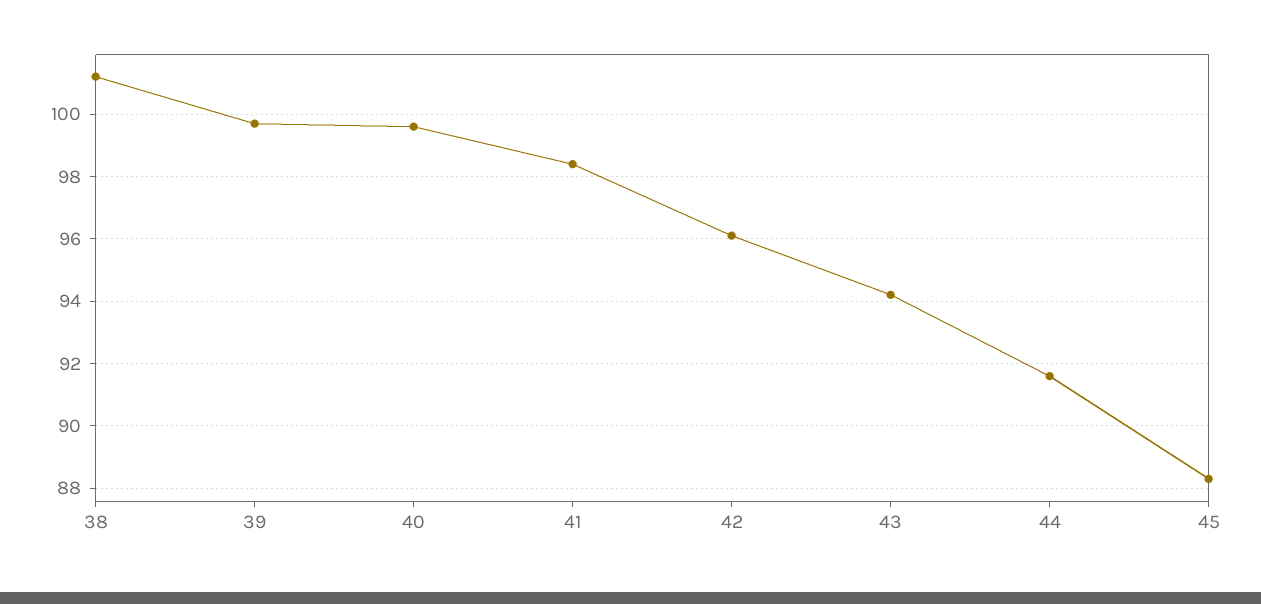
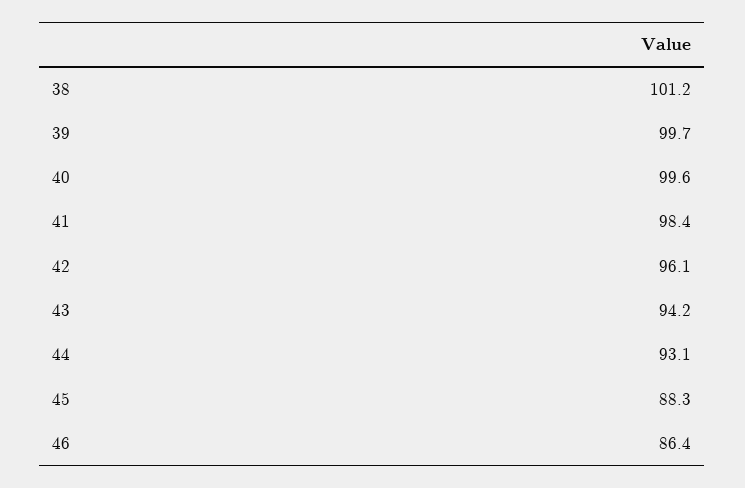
44: 91.5 -> 93.1
46: none -> 86.4

